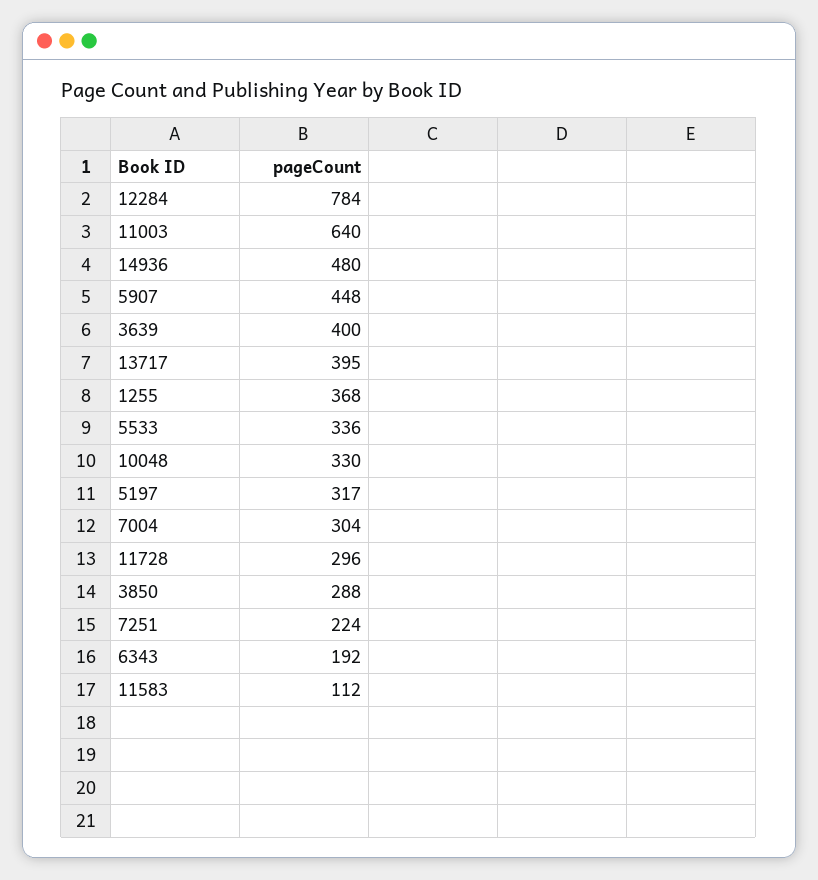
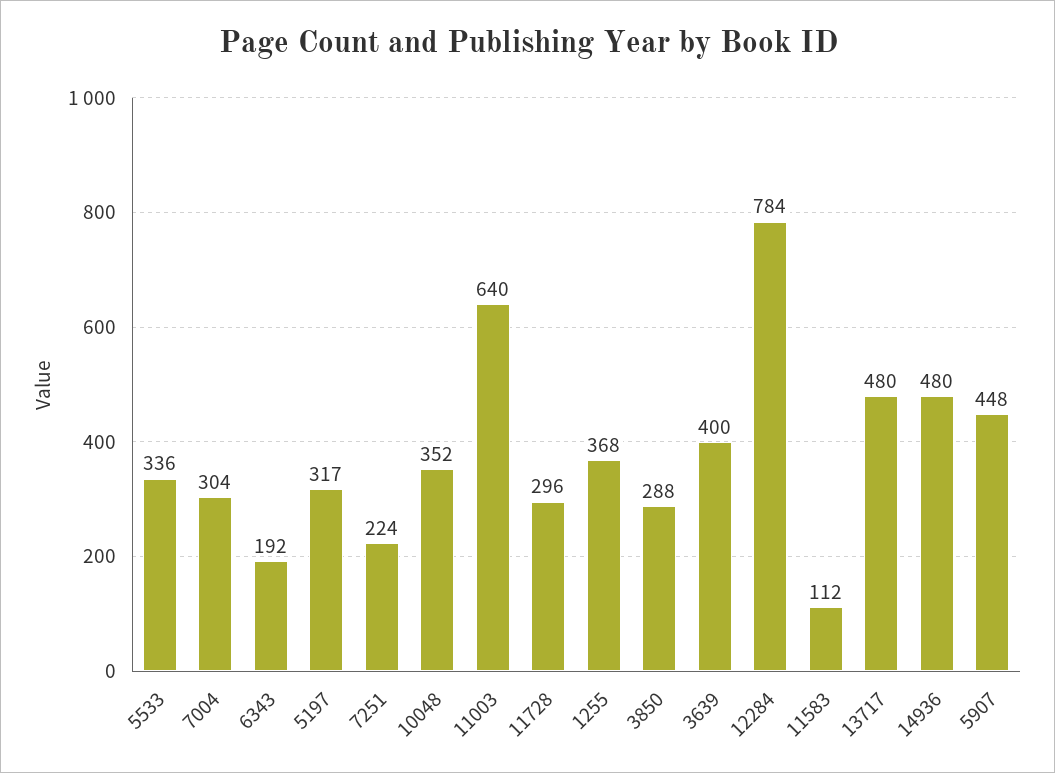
13717: 395 -> 480
10048: 330 -> 352

